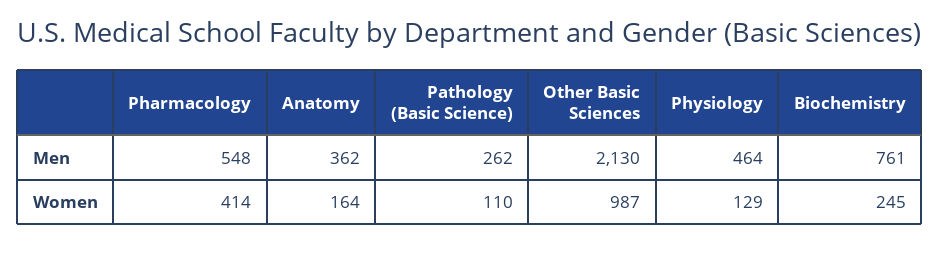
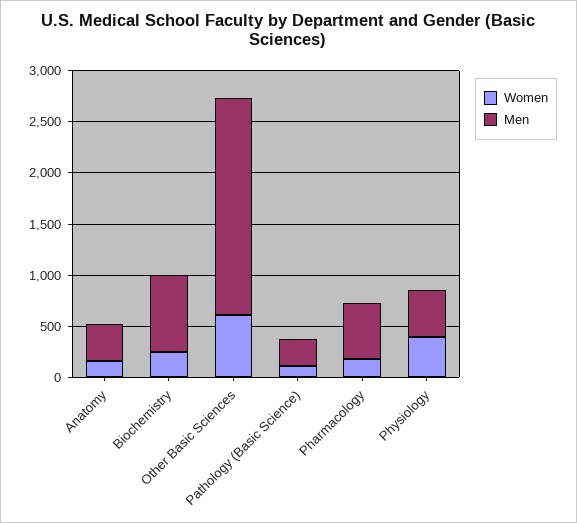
Women, Pharmacology: 414 -> 200
Women, Other Basic Sciences: 987 -> 600
Women, Physiology: 129 -> 400

